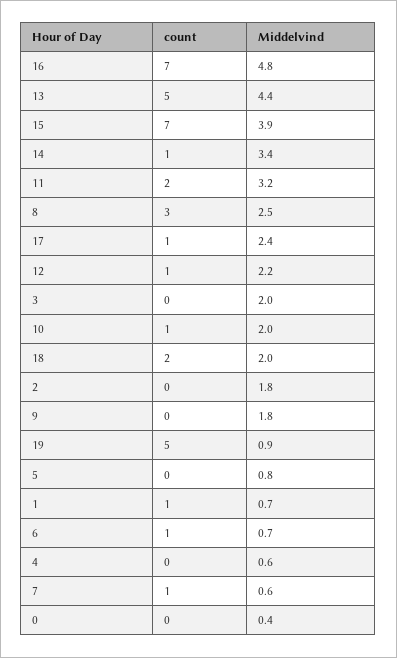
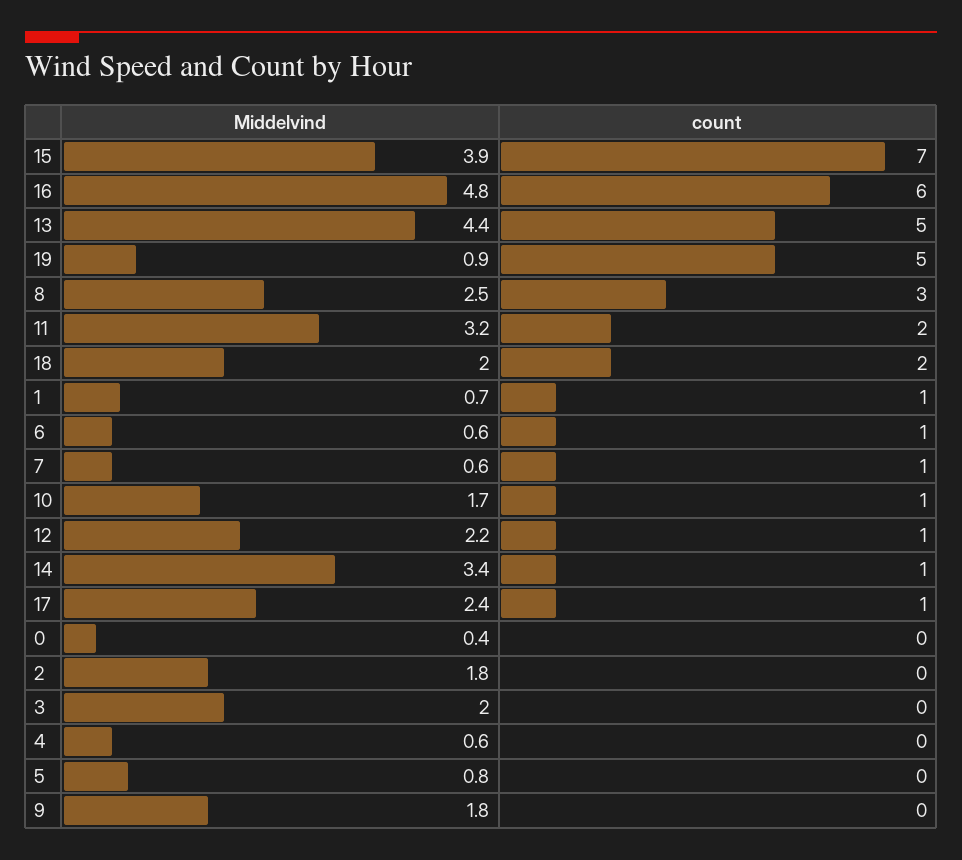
count, 16: 7 -> 6
Middelvind, 10: 2 -> 1.7
Middelvind, 6: 0.7 -> 0.6

